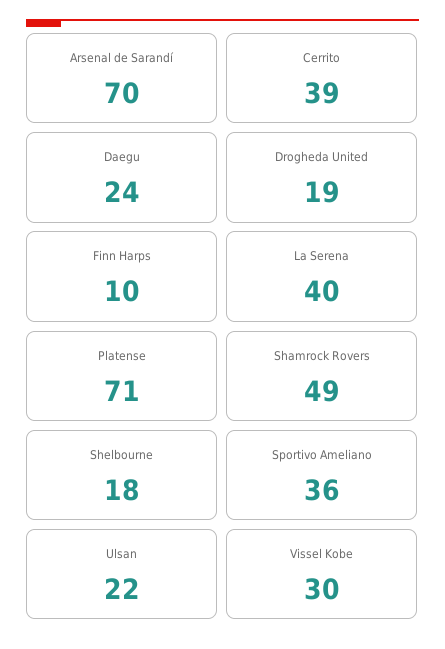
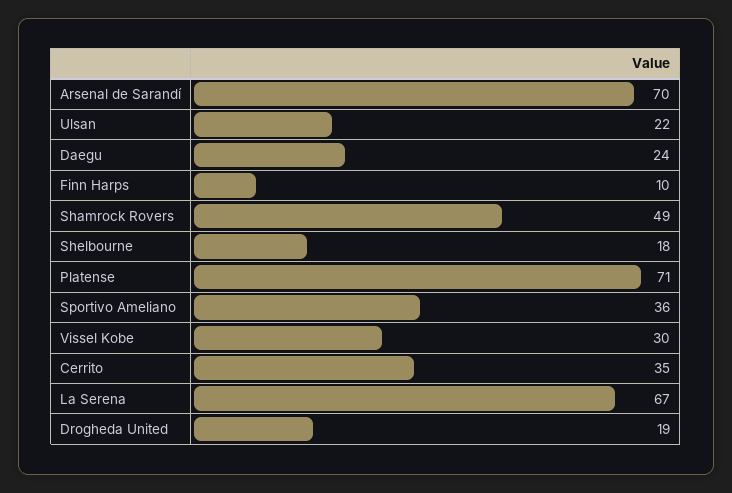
Cerrito: 39 -> 35
La Serena: 40 -> 67

